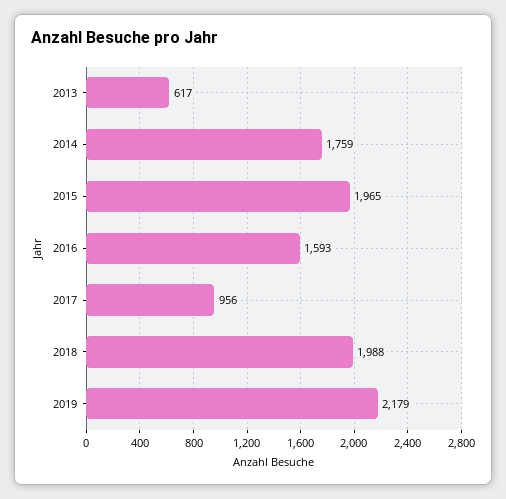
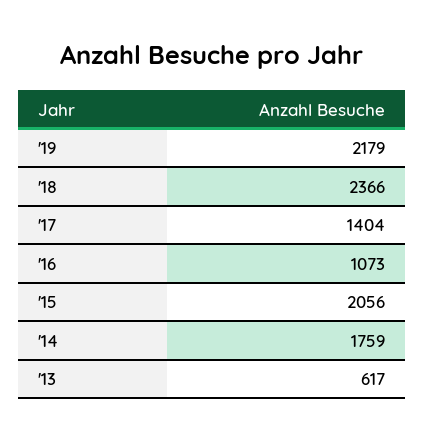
2015: 1965 -> 2056
2016: 1593 -> 1073
2017: 956 -> 1404
2018: 1988 -> 2366

